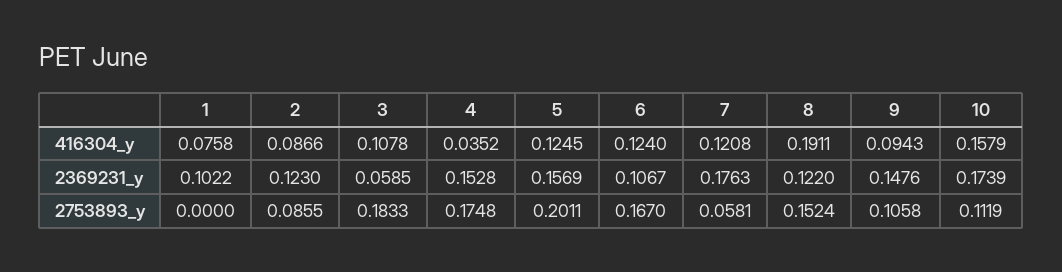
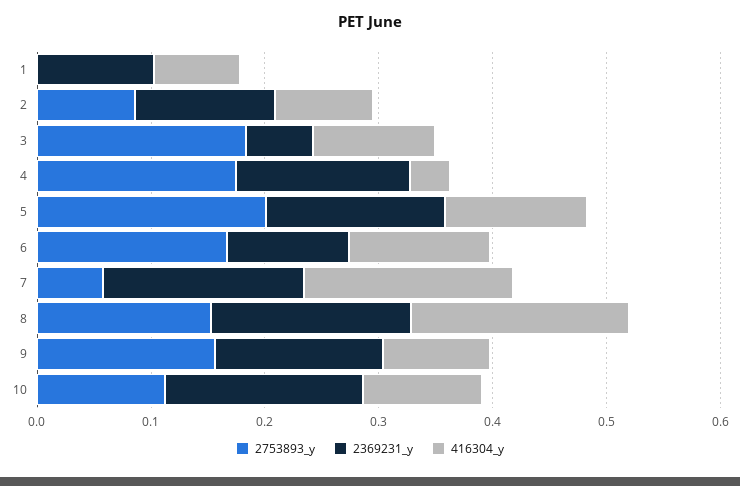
416304_y, 7: 0.1208 -> 0.18
416304_y, 10: 0.1579 -> 0.1
2369231_y, 8: 0.122 -> 0.18
2753893_y, 9: 0.1058 -> 0.16

